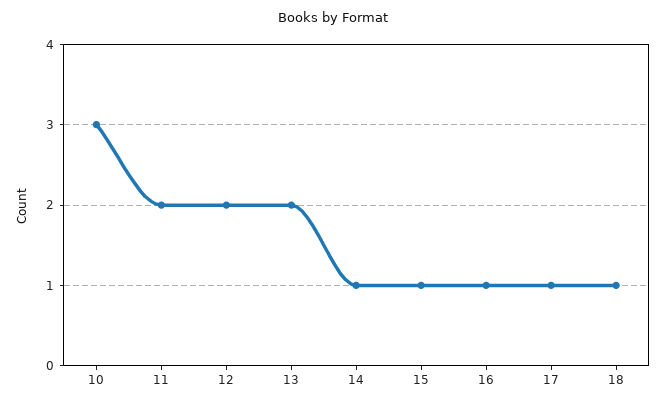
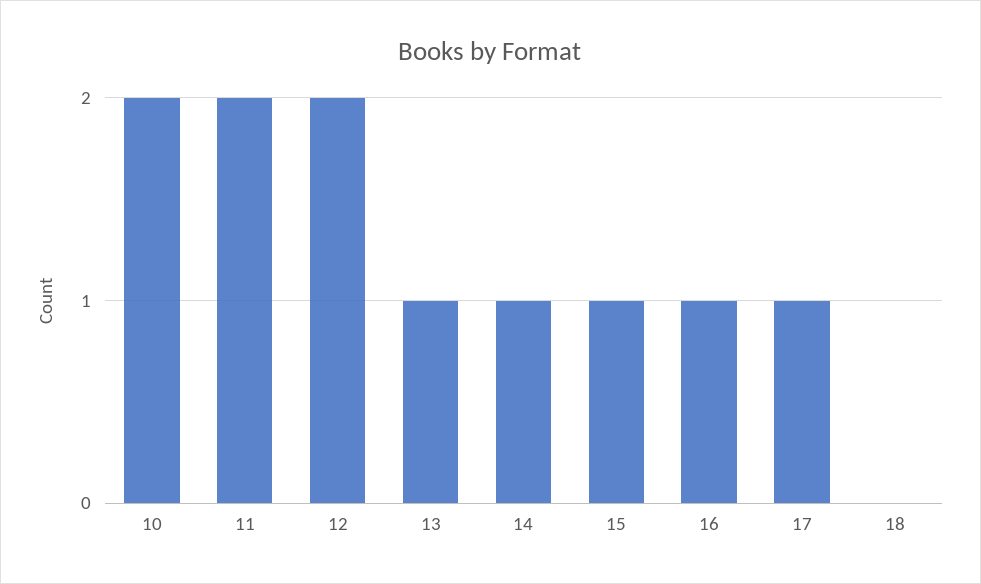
10: 3 -> 2
13: 2 -> 1
18: 1 -> 0

